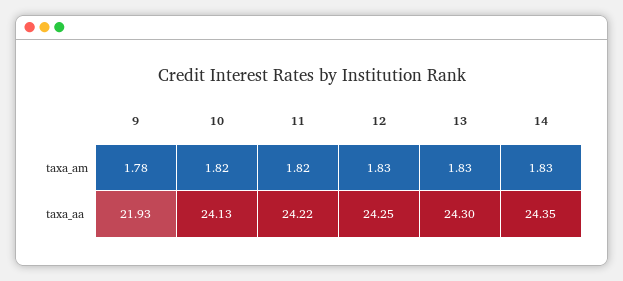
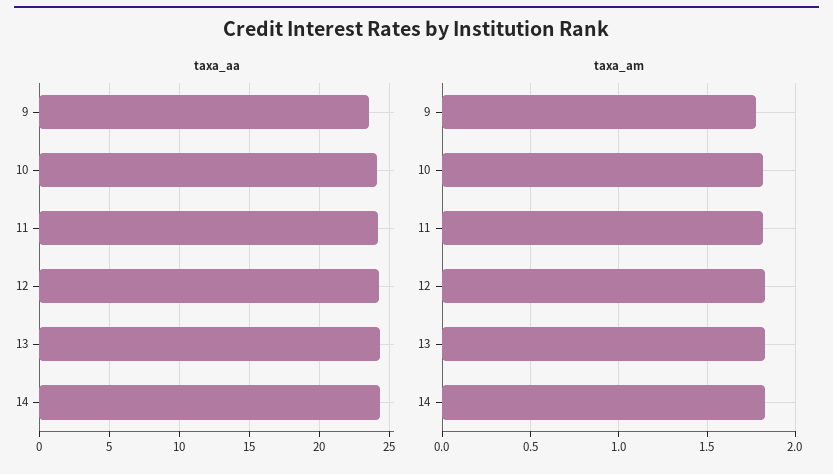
taxa_aa, 9: 21.93 -> 23.5

